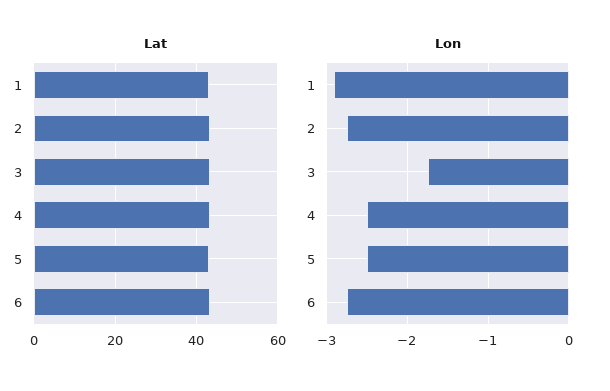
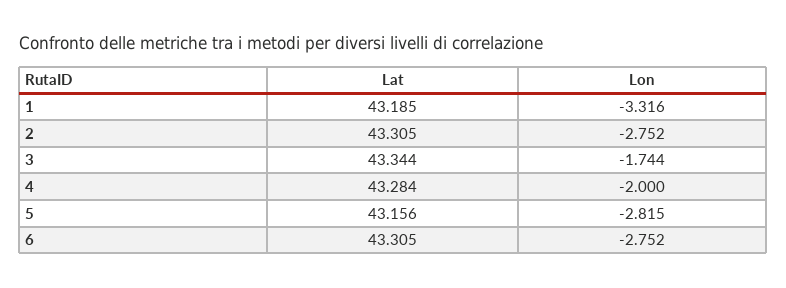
Lon, 1: -2.9 -> -3.316
Lon, 4: -2.5 -> -2
Lon, 5: -2.5 -> -2.815

